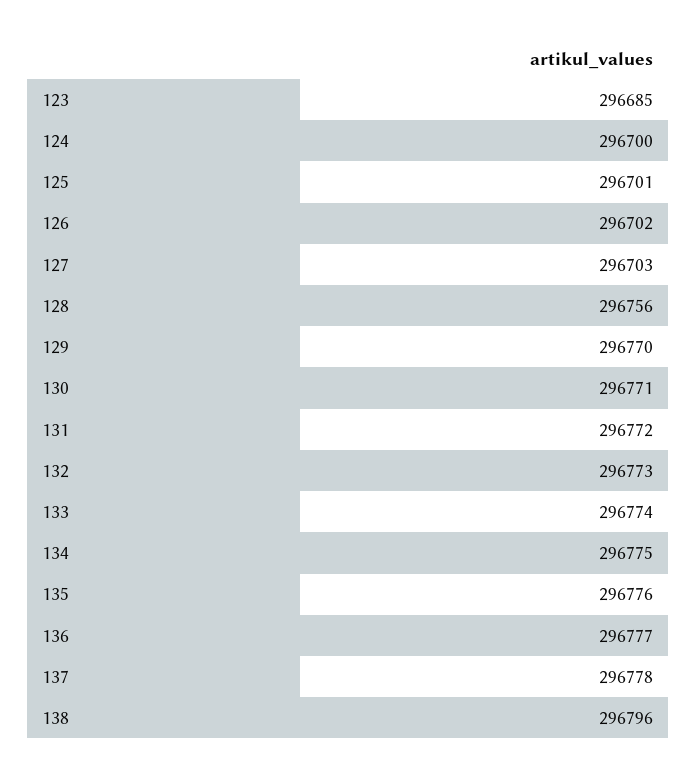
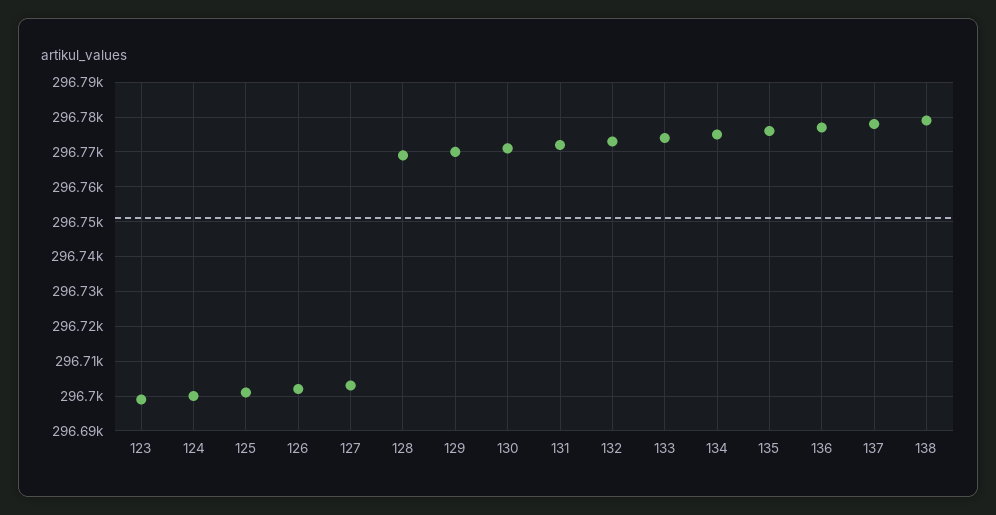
123: 296685 -> 296700
128: 296756 -> 296770
138: 296796 -> 296780

